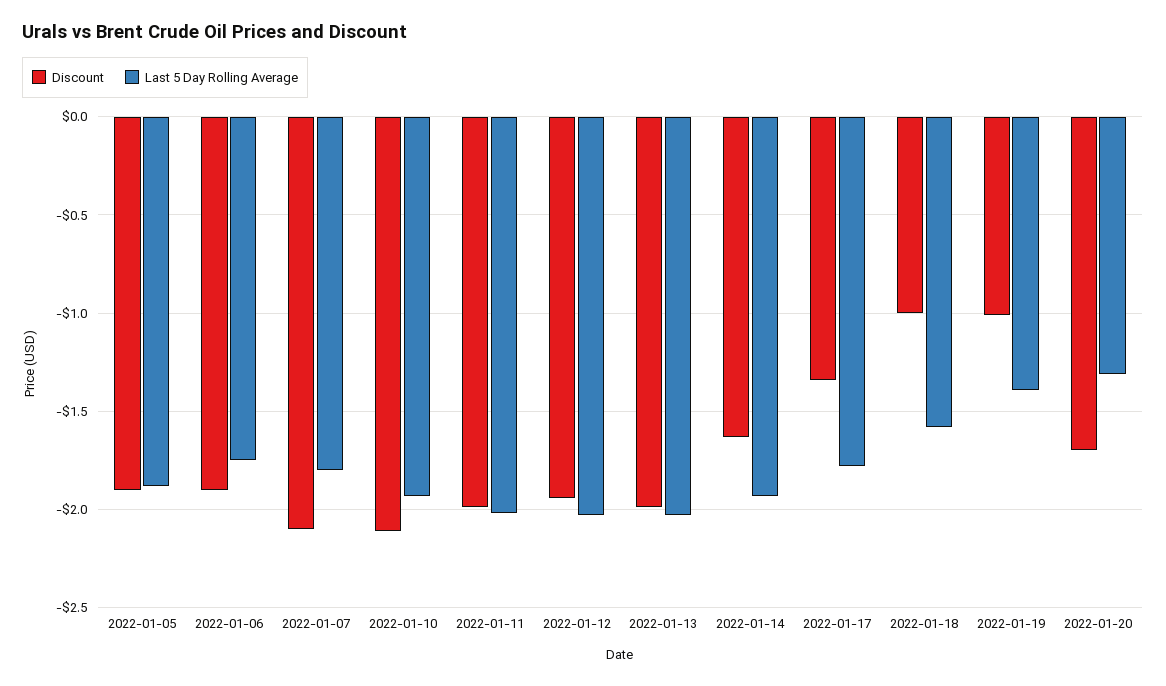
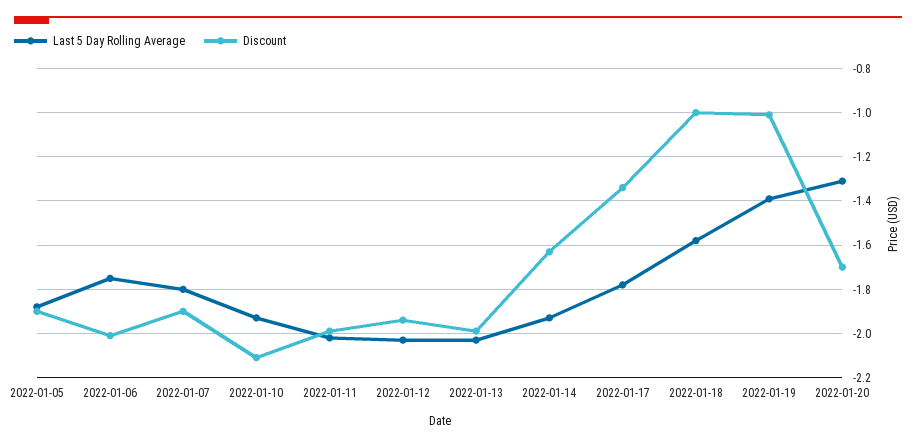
Discount, 2022-01-06: -1.9 -> -2
Discount, 2022-01-07: -2.1 -> -1.9

